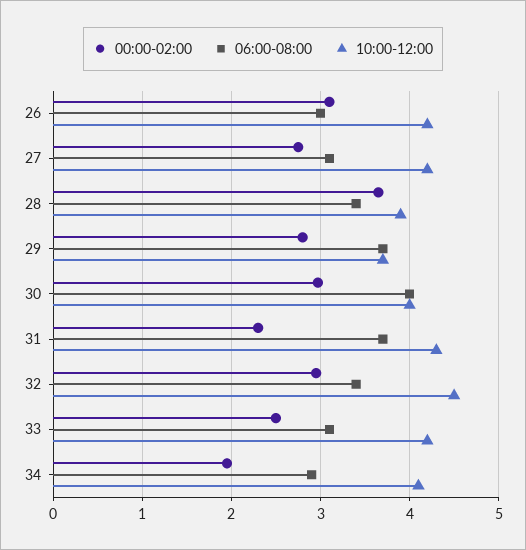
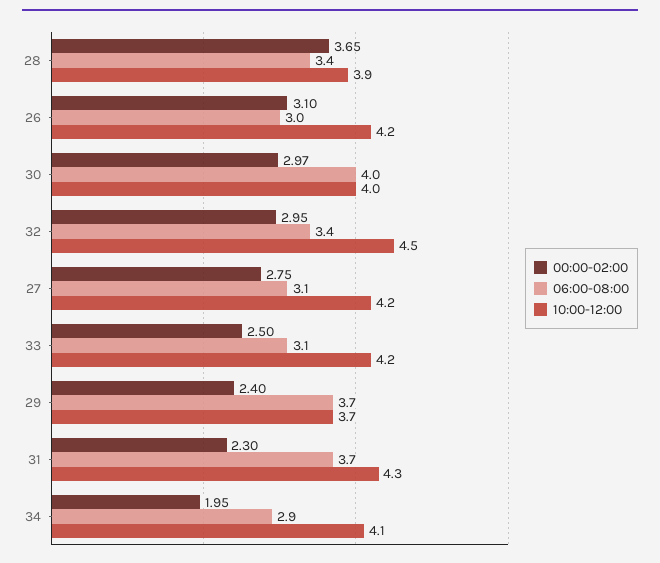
00:00-02:00, 29: 2.8 -> 2.4

